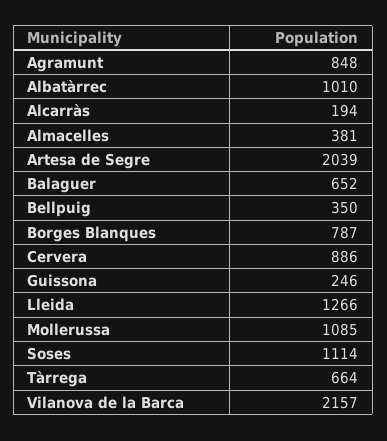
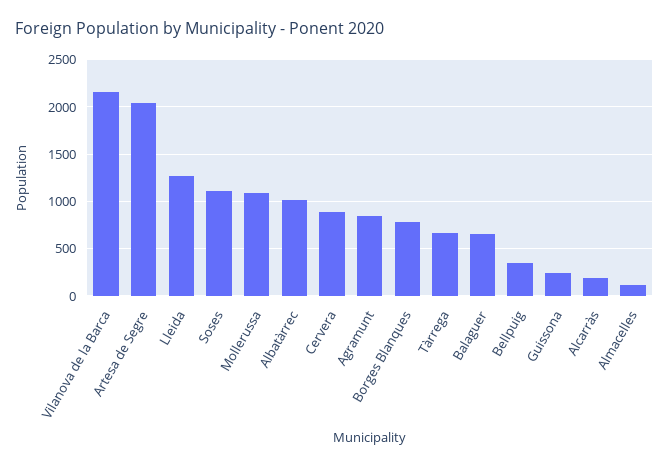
Almacelles: 381 -> 100

